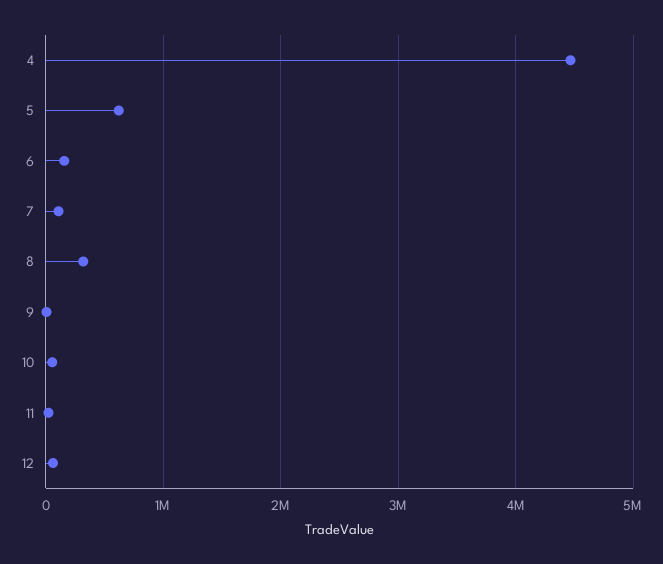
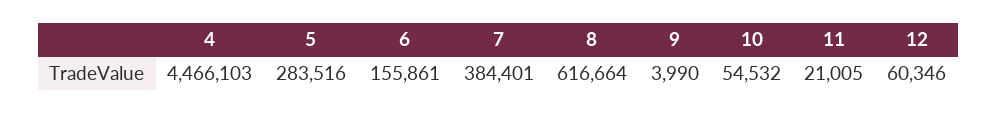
5: 600000 -> 283516
7: 100000 -> 384401
8: 300000 -> 616664

